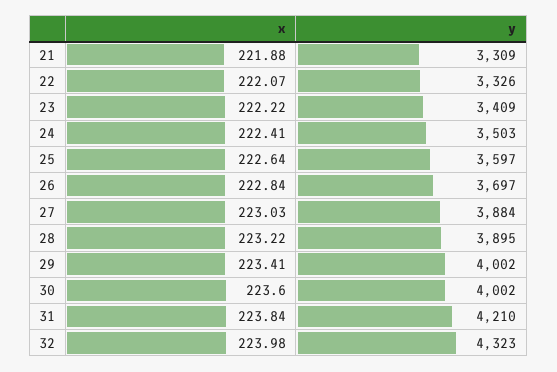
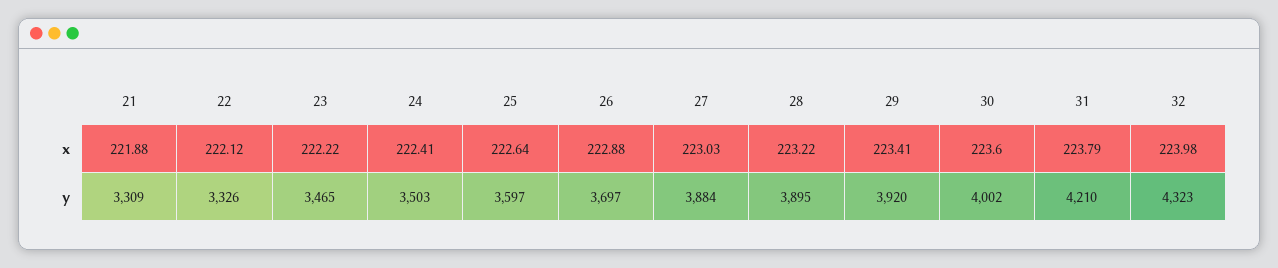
x, 22: 222.07 -> 222.12
y, 23: 3409 -> 3465
x, 26: 222.84 -> 222.88
y, 29: 4002 -> 3920
x, 31: 223.84 -> 223.79

